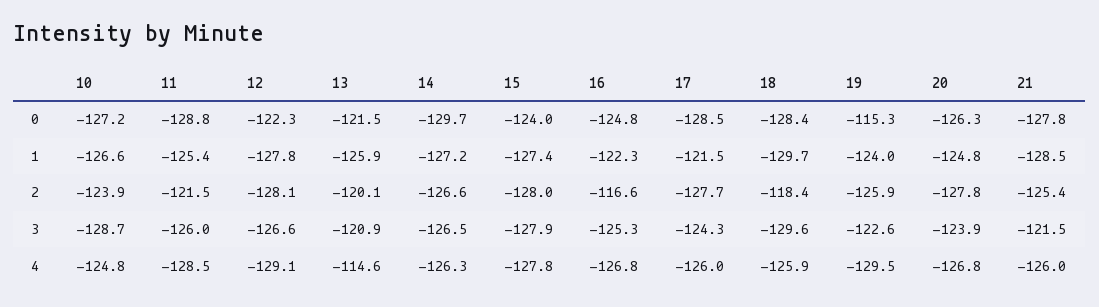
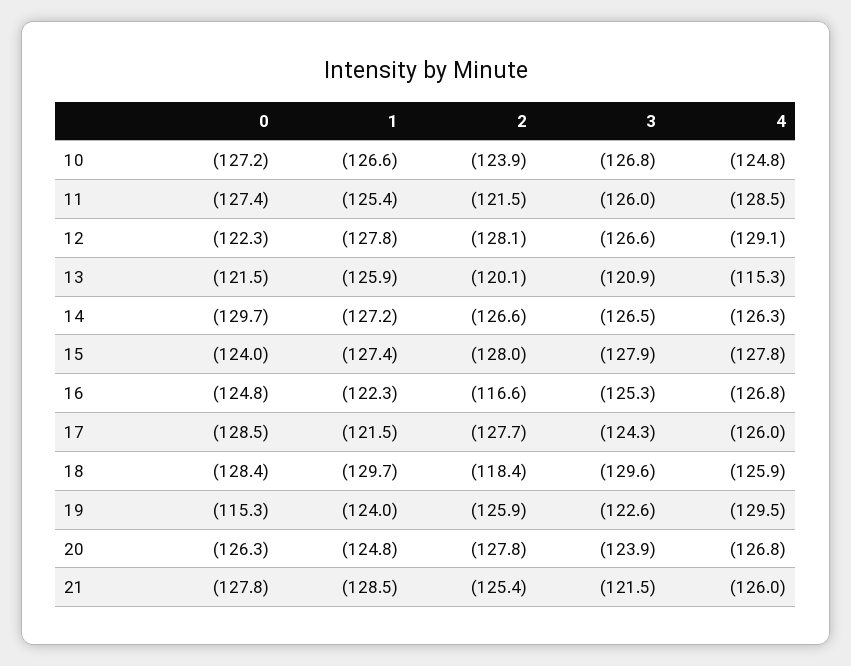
11, 0: -128.8 -> -127.4
10, 3: -128.7 -> -126.8
13, 4: -114.6 -> -115.3

